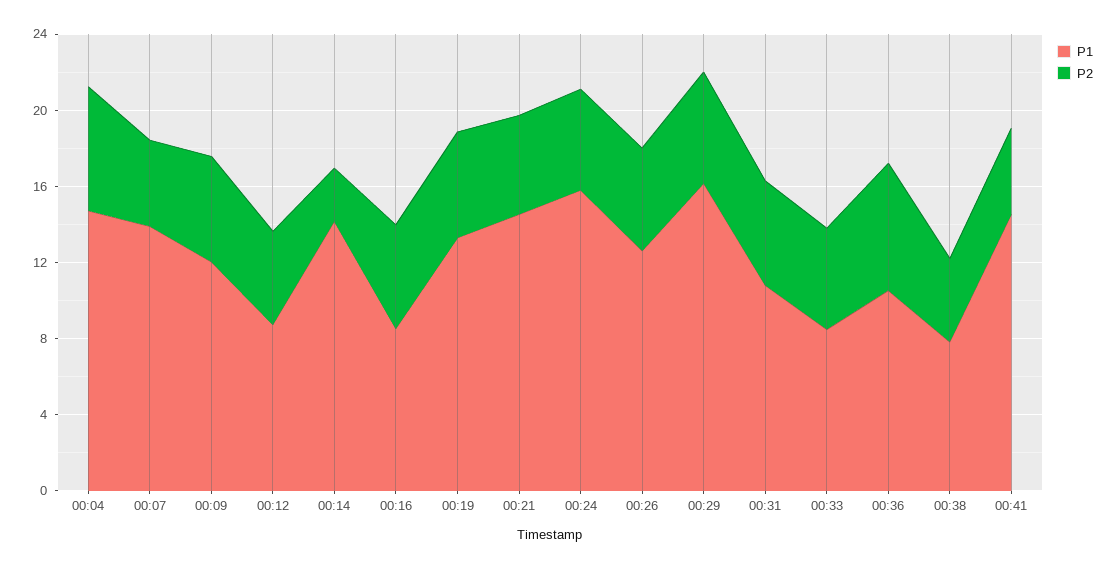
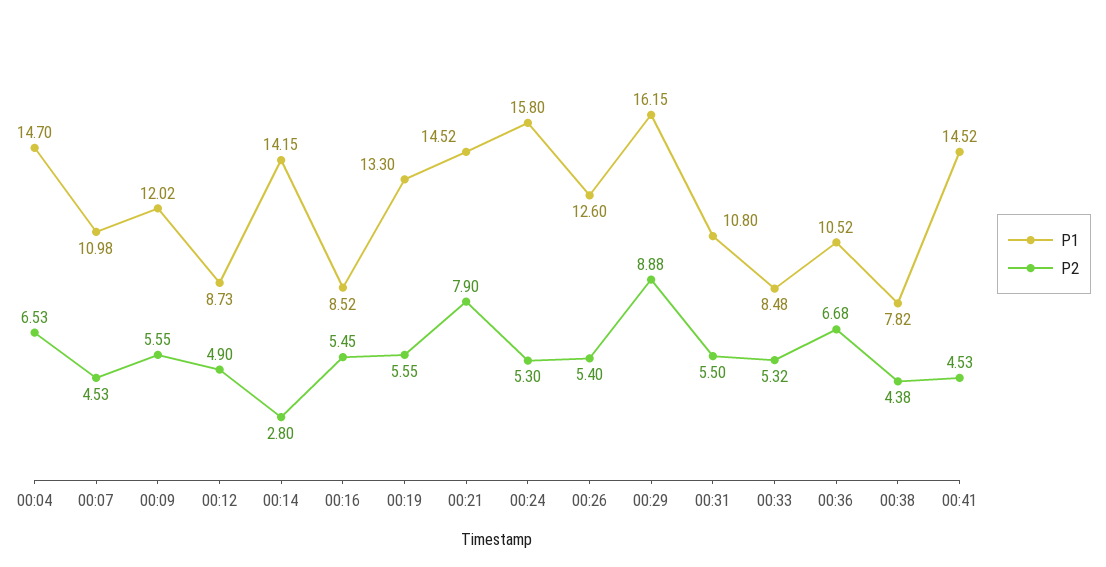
P1, 00:07: 14 -> 10.98
P2, 00:21: 5 -> 7.9
P2, 00:29: 6 -> 8.88

